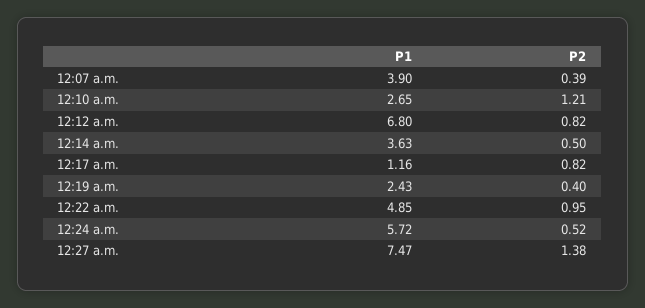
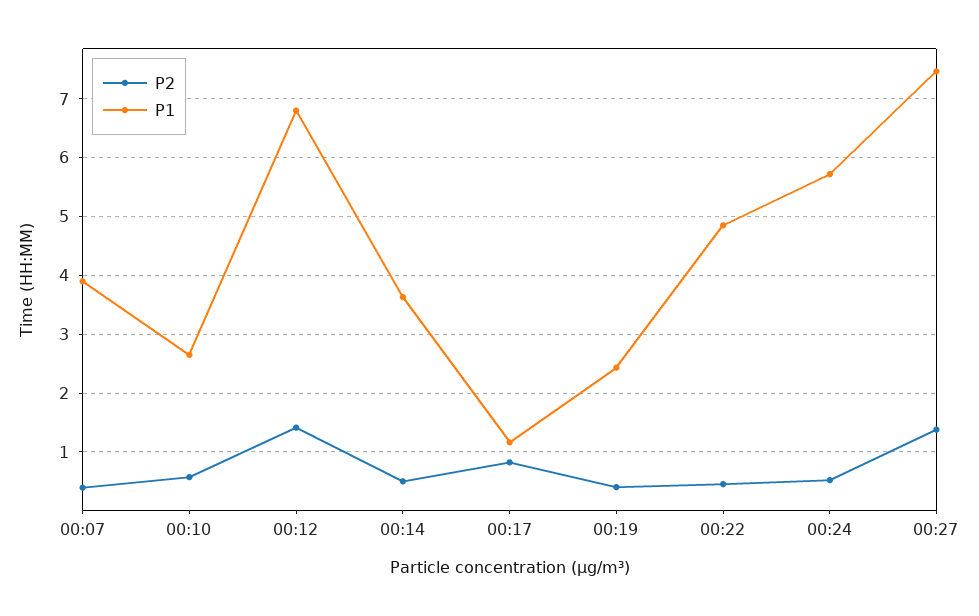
P2, 12:10 a.m.: 1.21 -> 0.6
P2, 12:12 a.m.: 0.82 -> 1.4
P2, 12:22 a.m.: 0.95 -> 0.4

